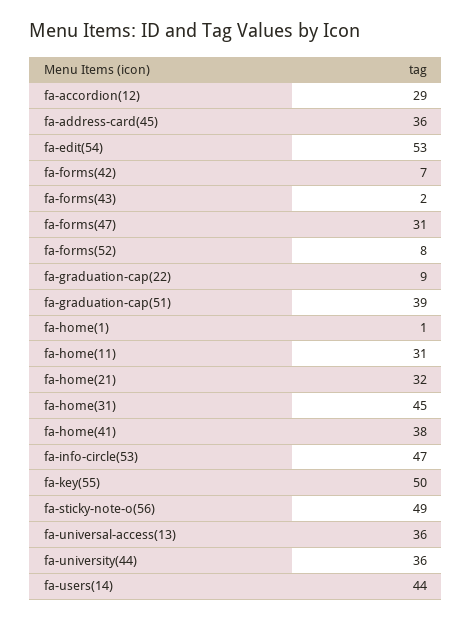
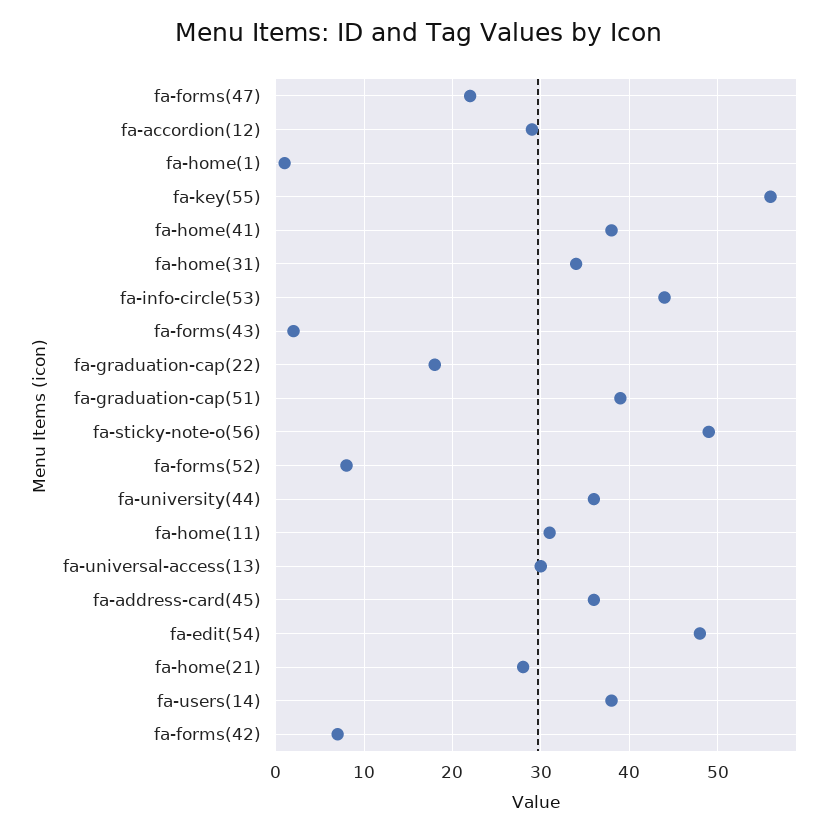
fa-edit(54): 53 -> 48
fa-forms(47): 31 -> 22
fa-graduation-cap(22): 9 -> 18
fa-home(21): 32 -> 28
fa-home(31): 45 -> 34
fa-info-circle(53): 47 -> 44
fa-key(55): 50 -> 56
fa-universal-access(13): 36 -> 30
fa-users(14): 44 -> 38

